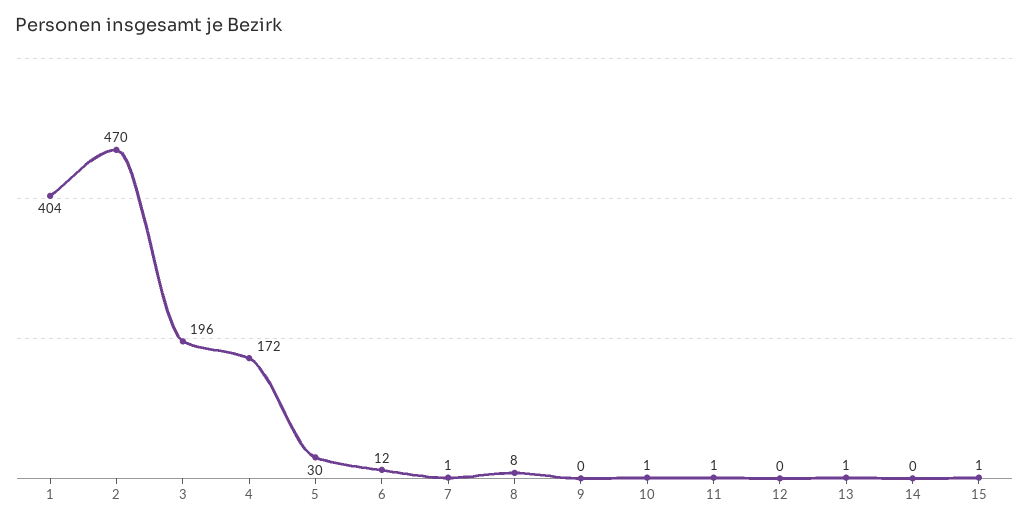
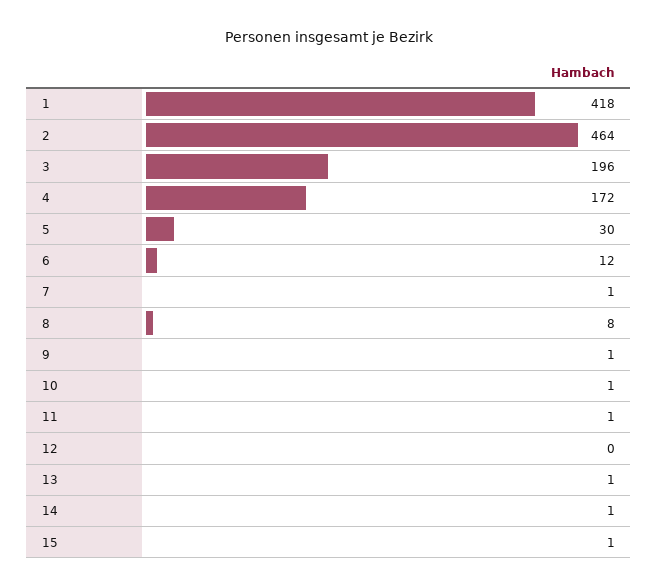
1: 404 -> 418
2: 470 -> 464
9: 0 -> 1
14: 0 -> 1

